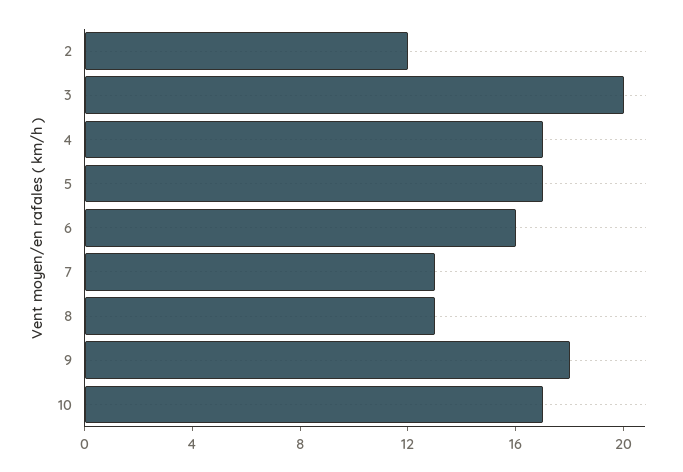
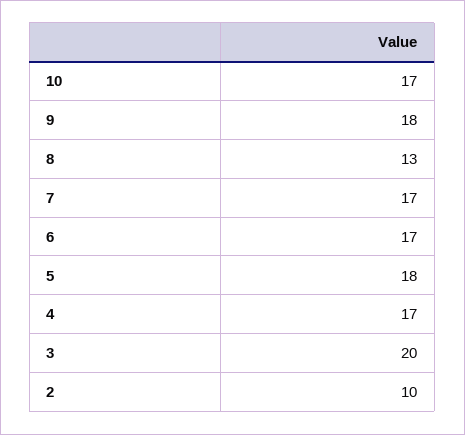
2: 12 -> 10
5: 17 -> 18
6: 16 -> 17
7: 13 -> 17

